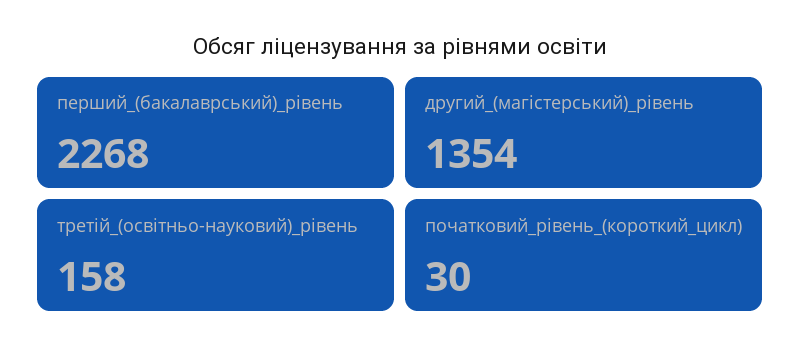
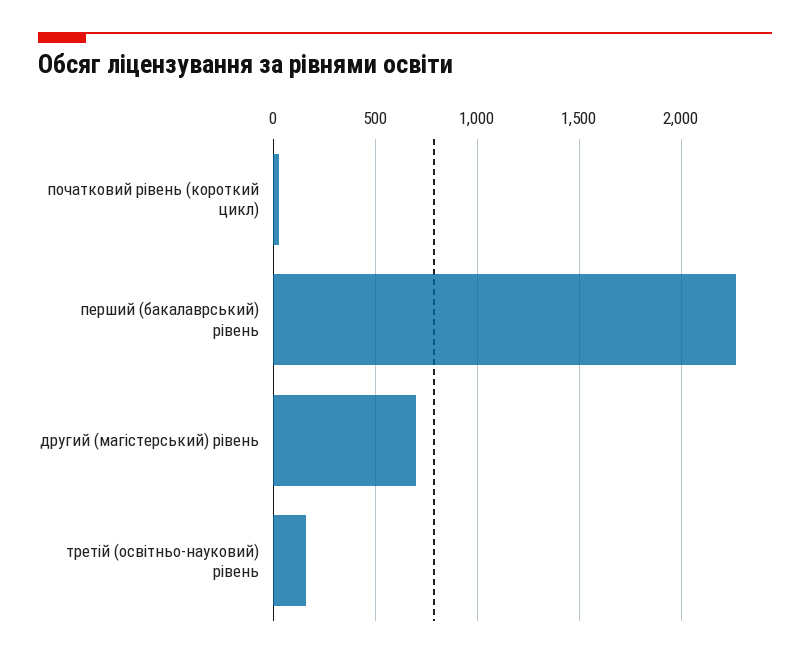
другий_(магістерський)_рівень: 1354 -> 700

